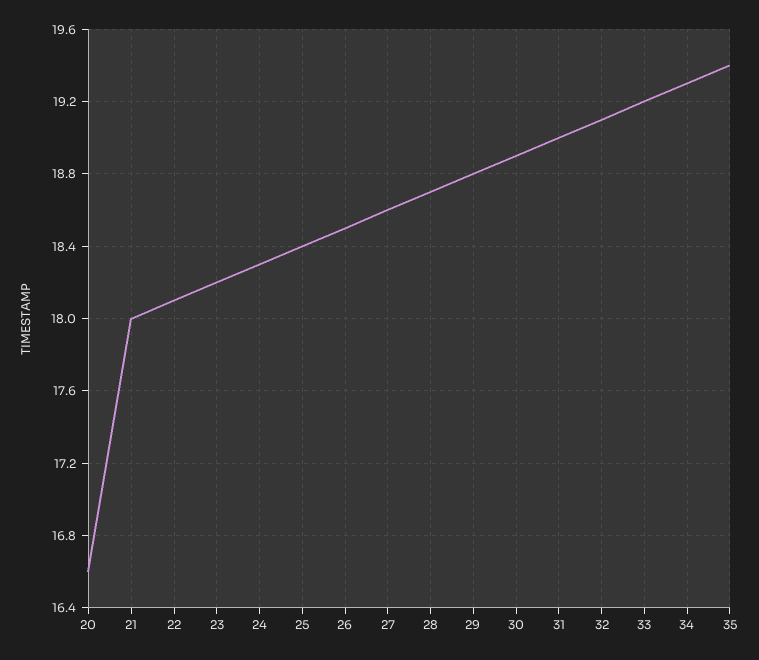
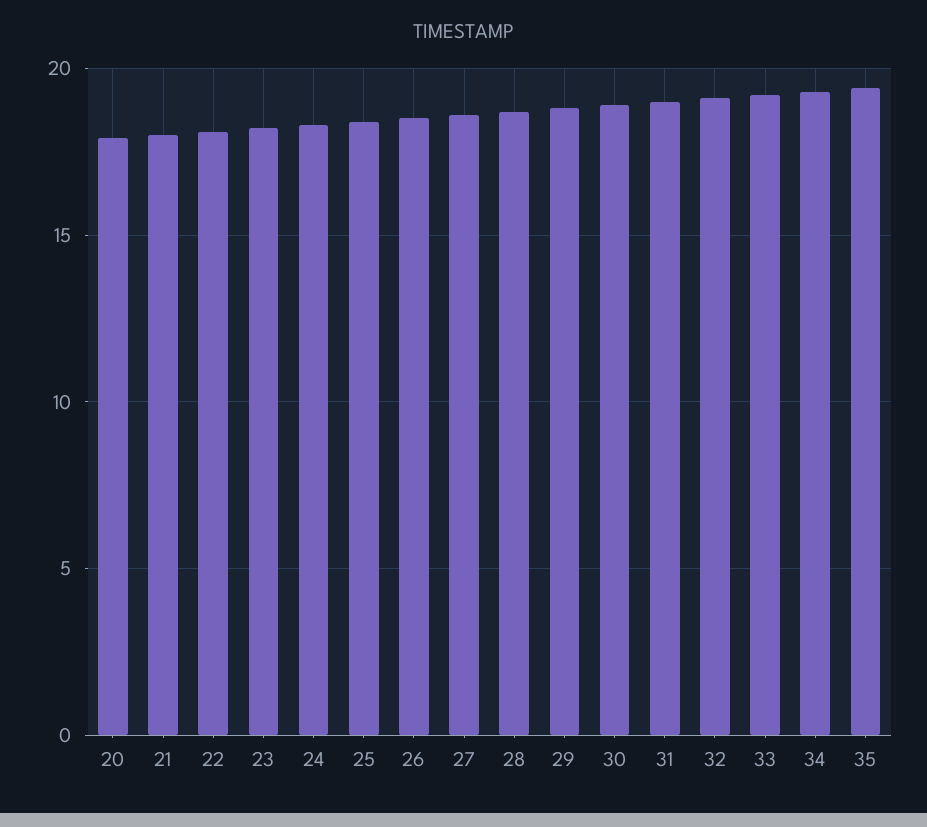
20: 16.6 -> 18

